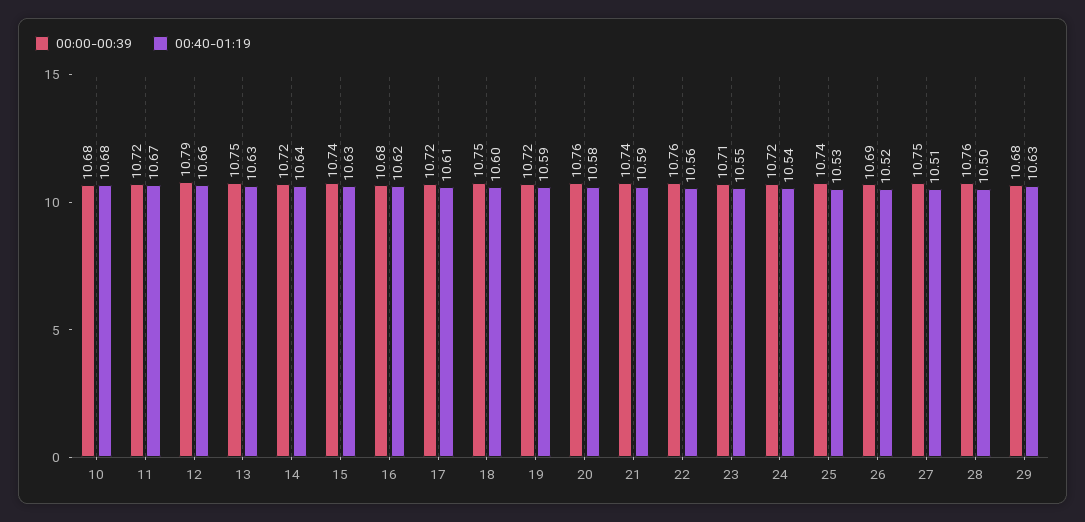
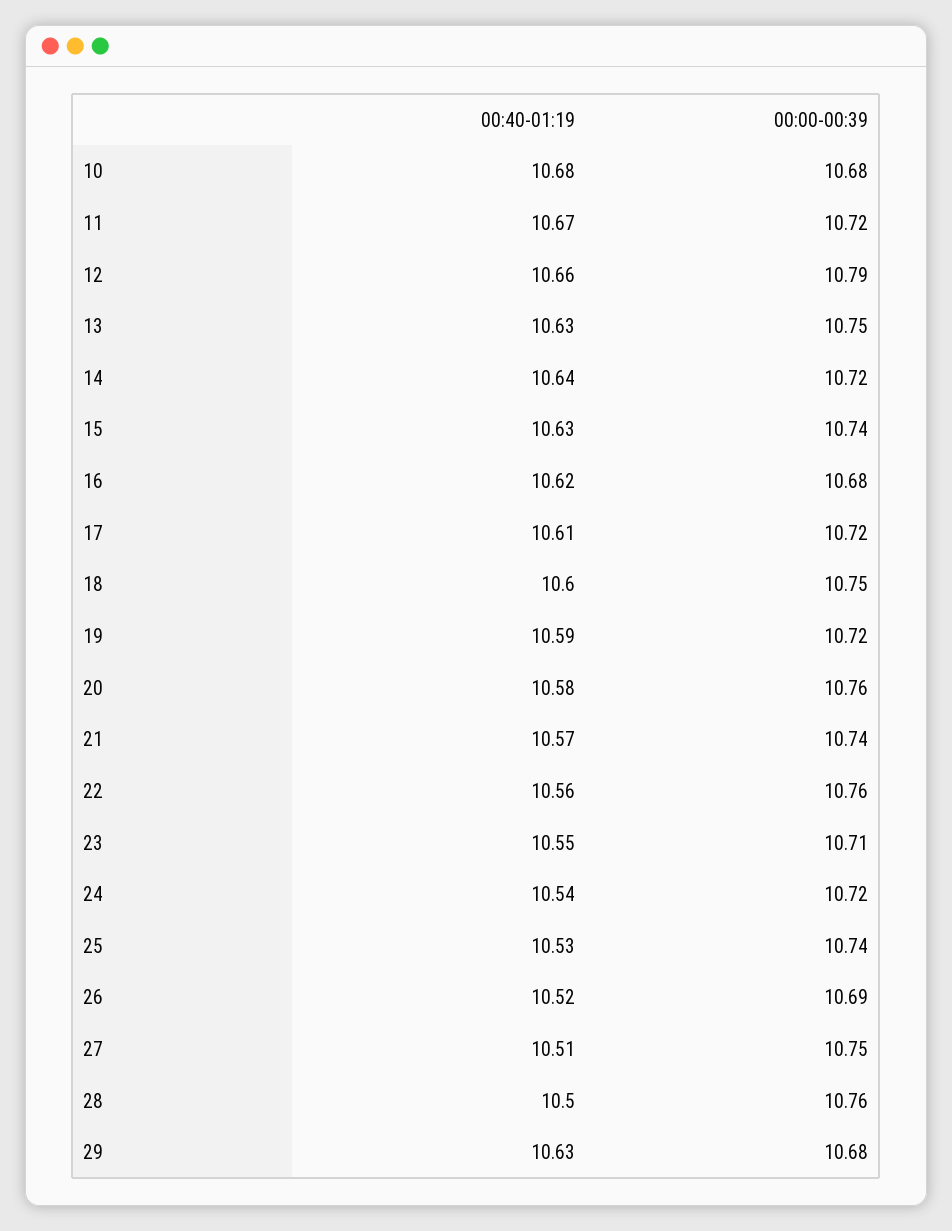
00:40-01:19, 21: 10.59 -> 10.57

